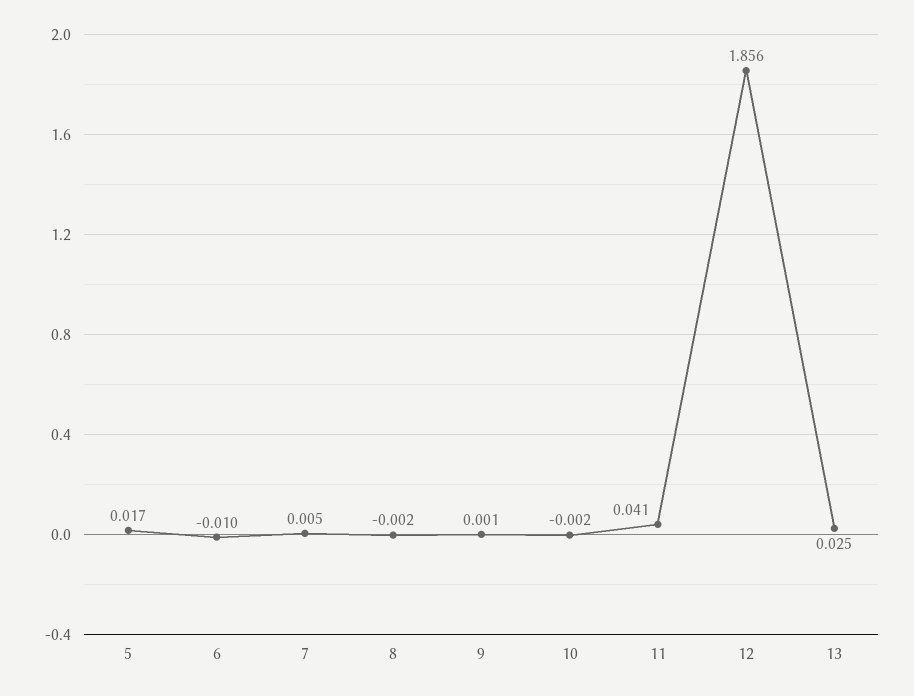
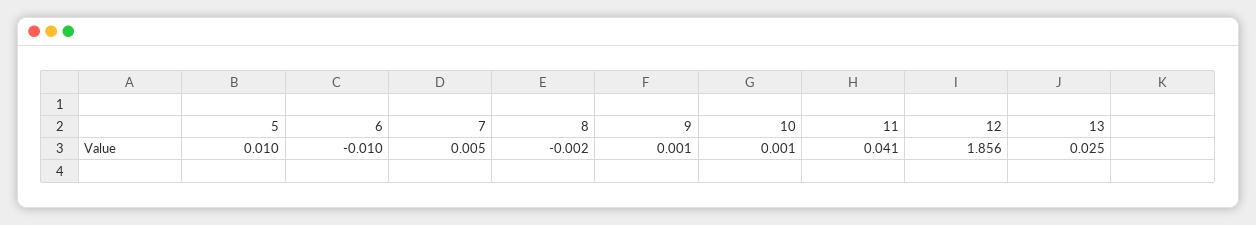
5: 0.017 -> 0.01
10: -0.002 -> 0.001

